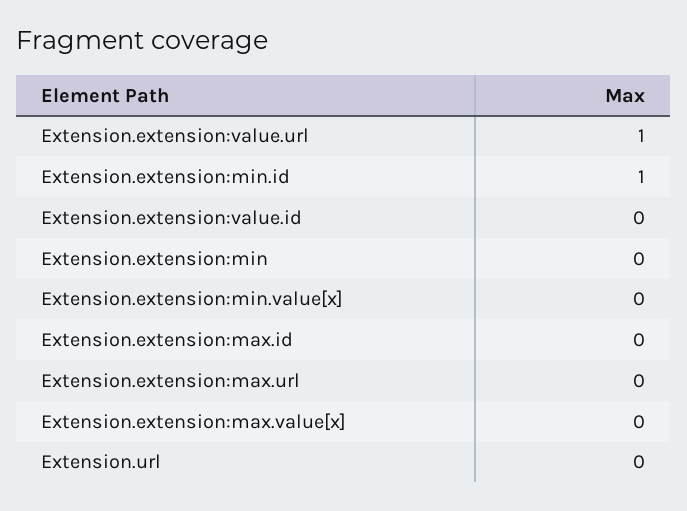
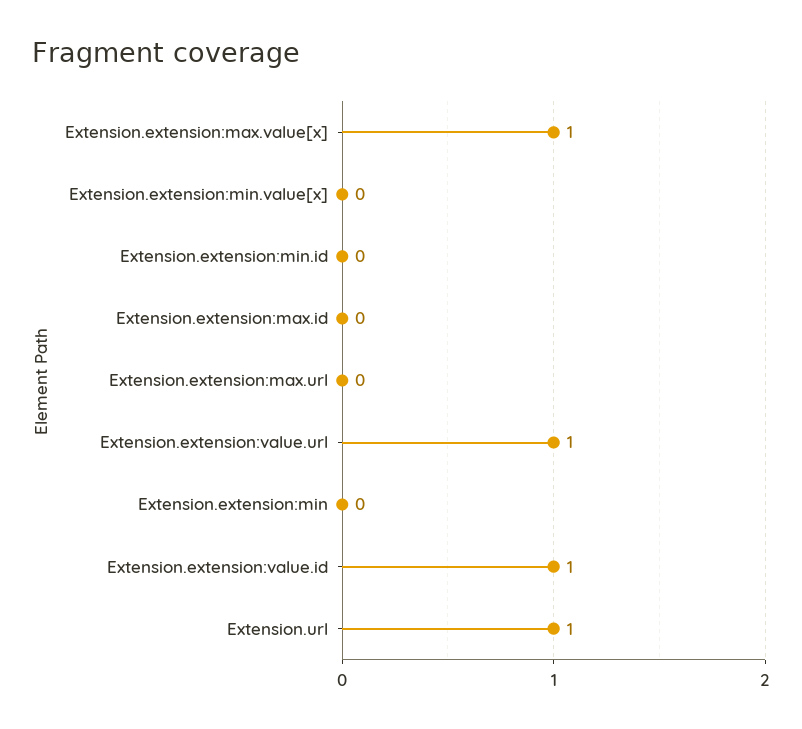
Extension.extension:min.id: 1 -> 0
Extension.extension:value.id: 0 -> 1
Extension.extension:max.value[x]: 0 -> 1
Extension.url: 0 -> 1

